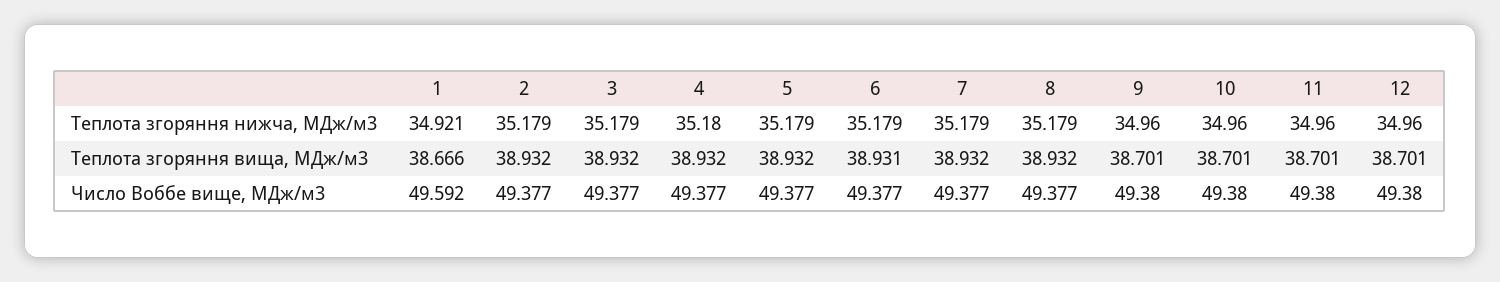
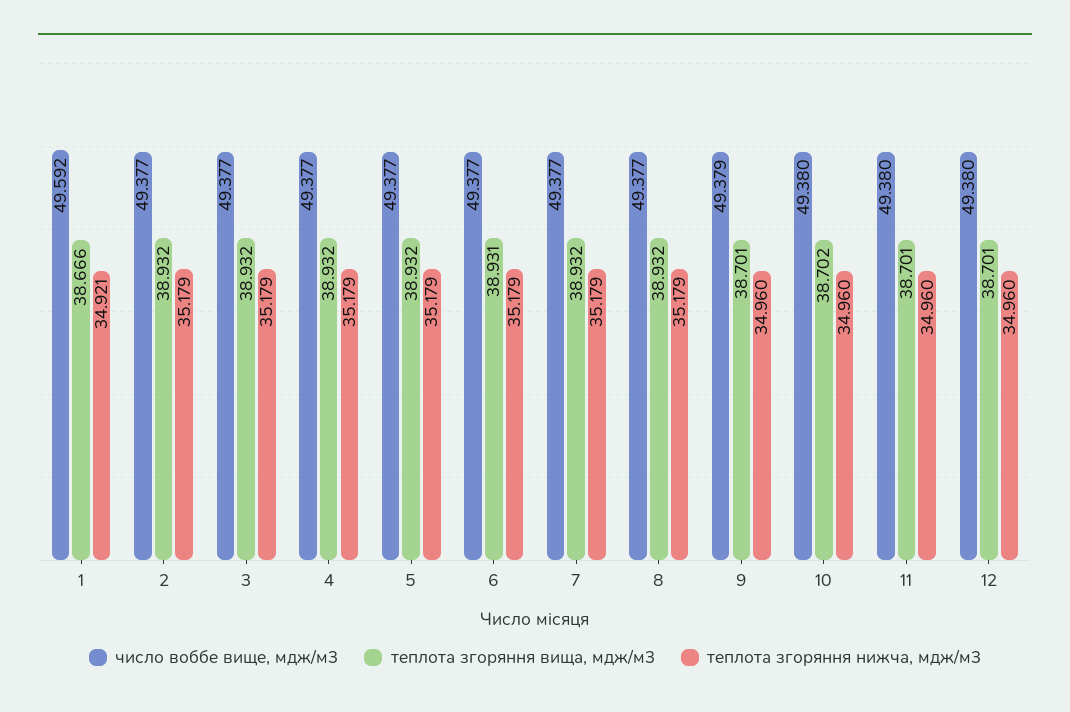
Теплота згоряння нижча, МДж/м3, 4: 35.18 -> 35.179
Теплота згоряння вища, МДж/м3, 10: 38.701 -> 38.702
Число Воббе вище, МДж/м3, 9: 49.38 -> 49.379

